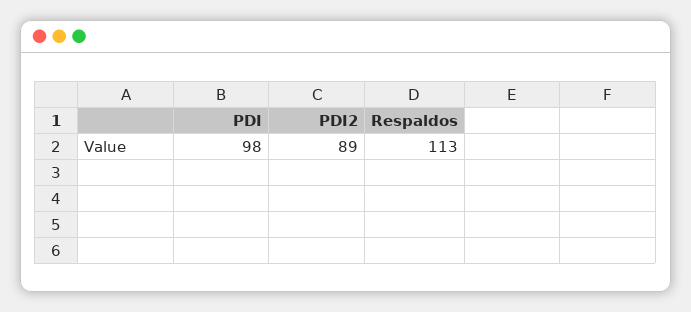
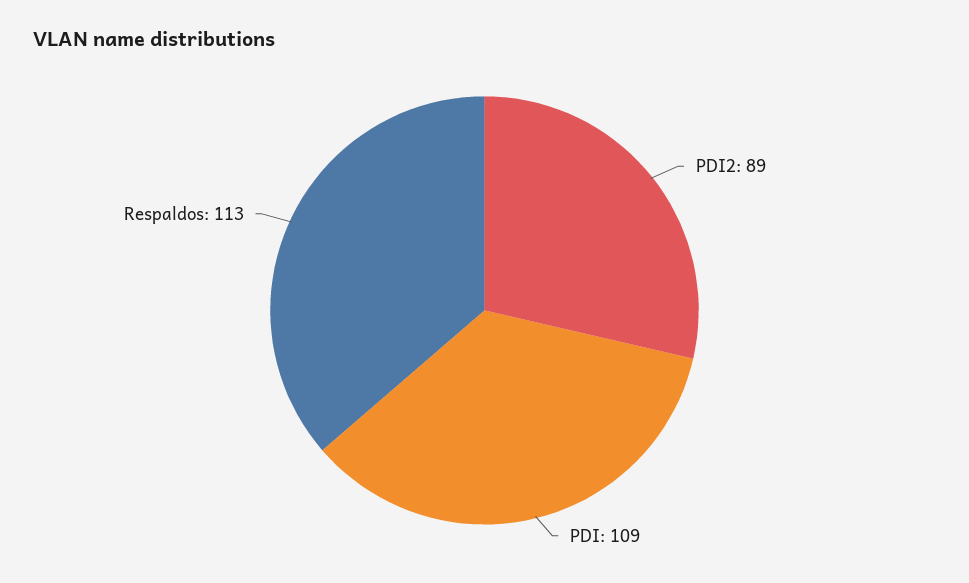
PDI: 98 -> 109

